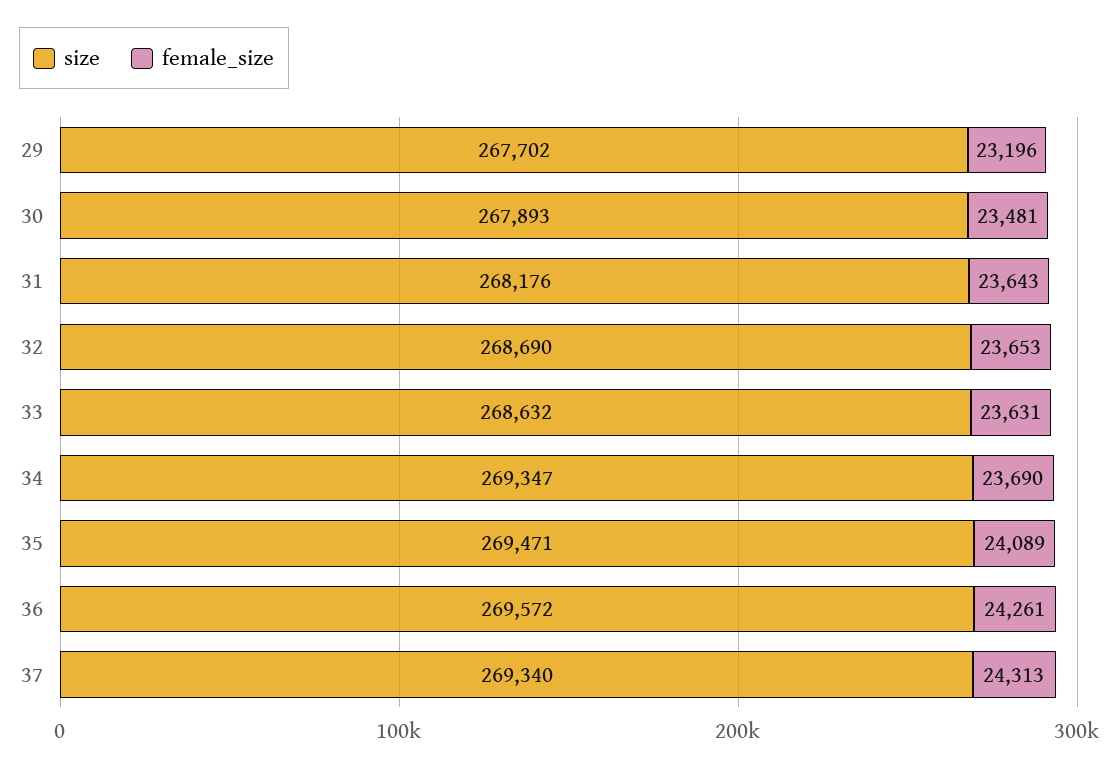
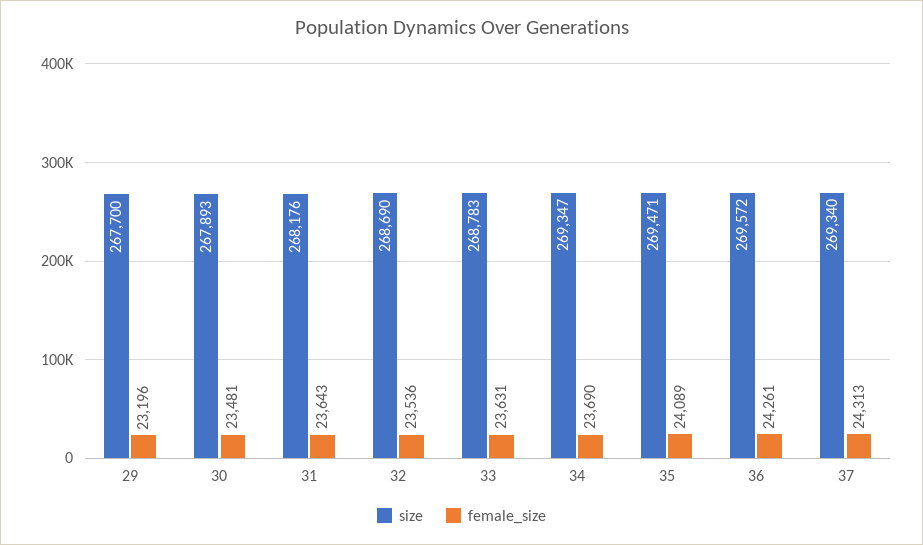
size, 29: 267702 -> 267700
female_size, 32: 23653 -> 23536
size, 33: 268632 -> 268783

